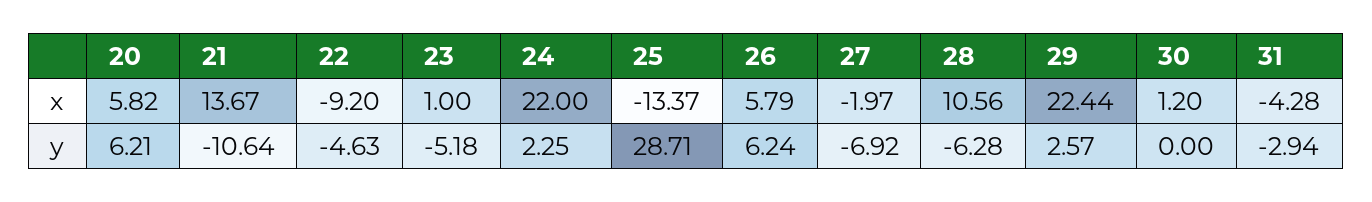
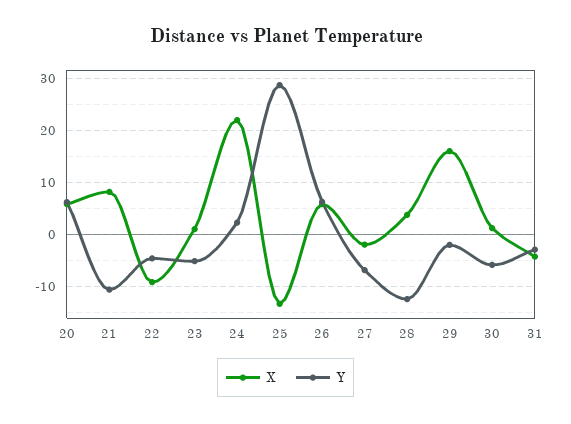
x, 21: 13.67 -> 8
x, 28: 10.56 -> 4
x, 29: 22.44 -> 16
y, 28: -6.28 -> -12
y, 29: 2.57 -> -2
y, 30: 0 -> -6

